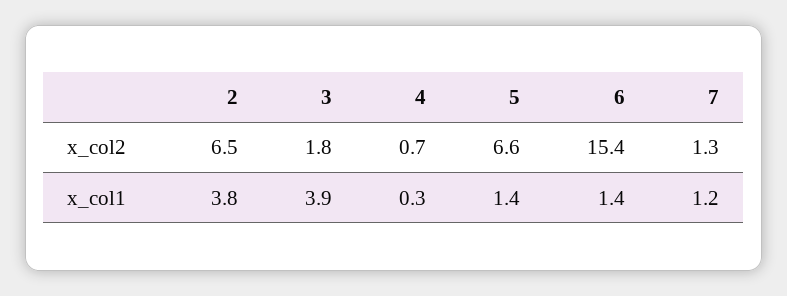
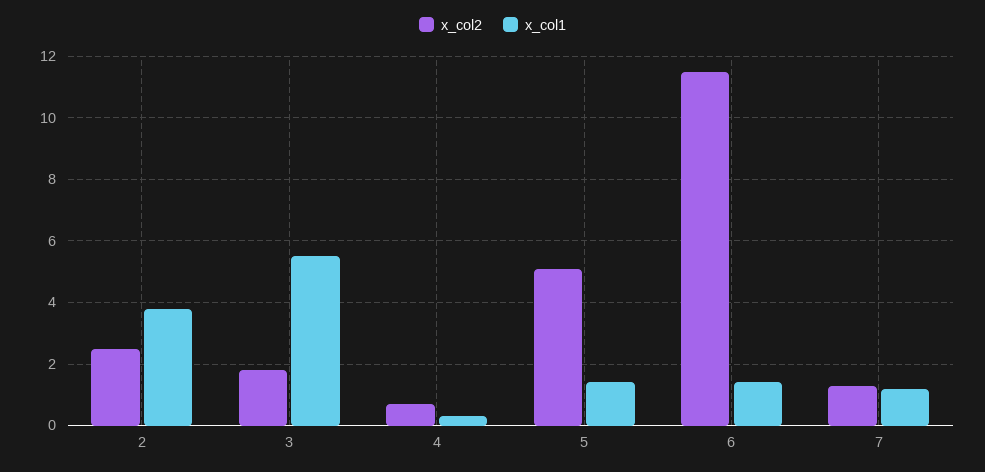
x_col2, 2: 6.5 -> 2.5
x_col2, 5: 6.6 -> 5
x_col2, 6: 15.4 -> 11.5
x_col1, 3: 3.9 -> 5.5

